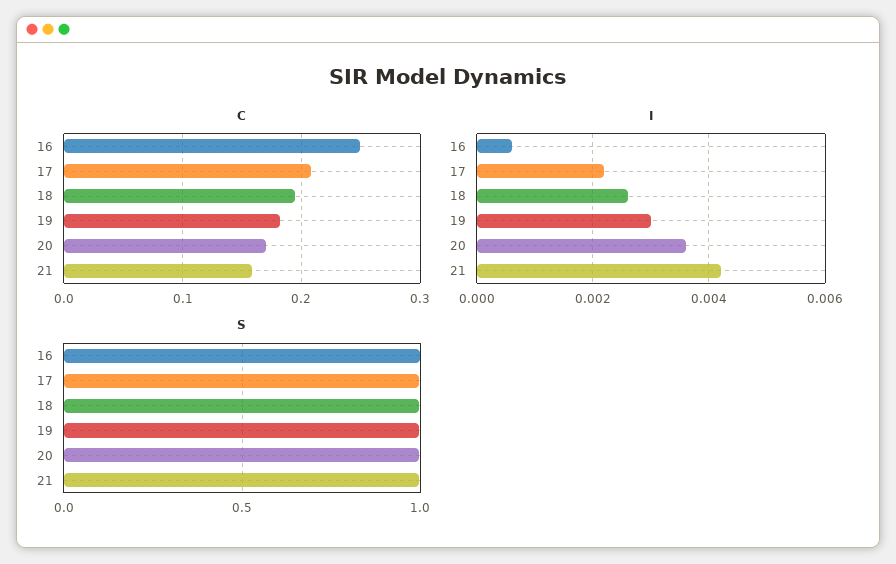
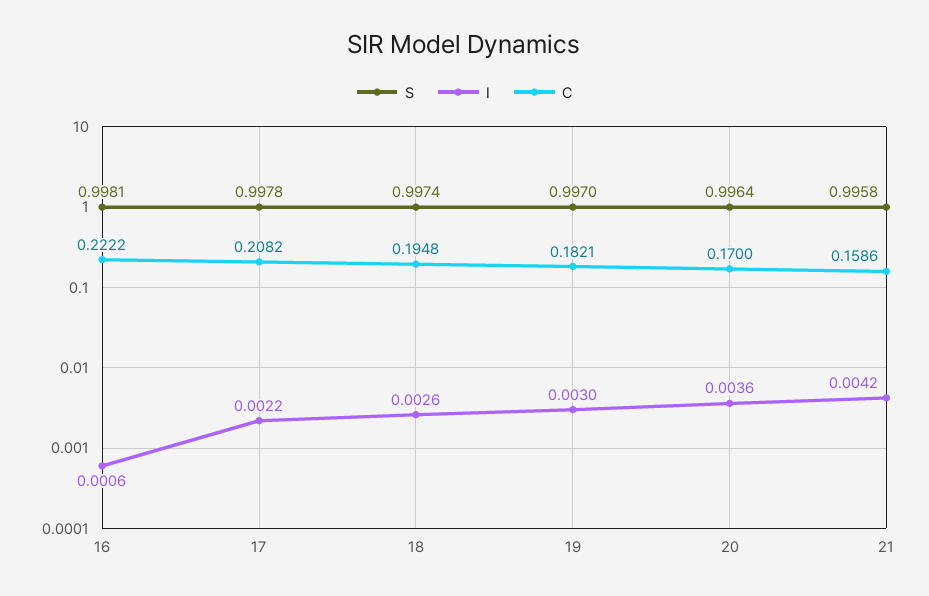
C, 16: 0.25 -> 0.2222

